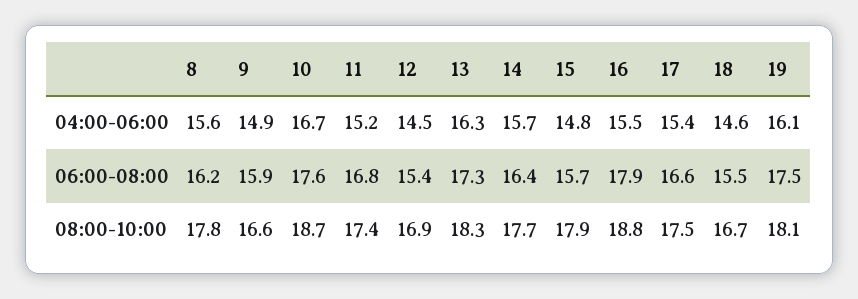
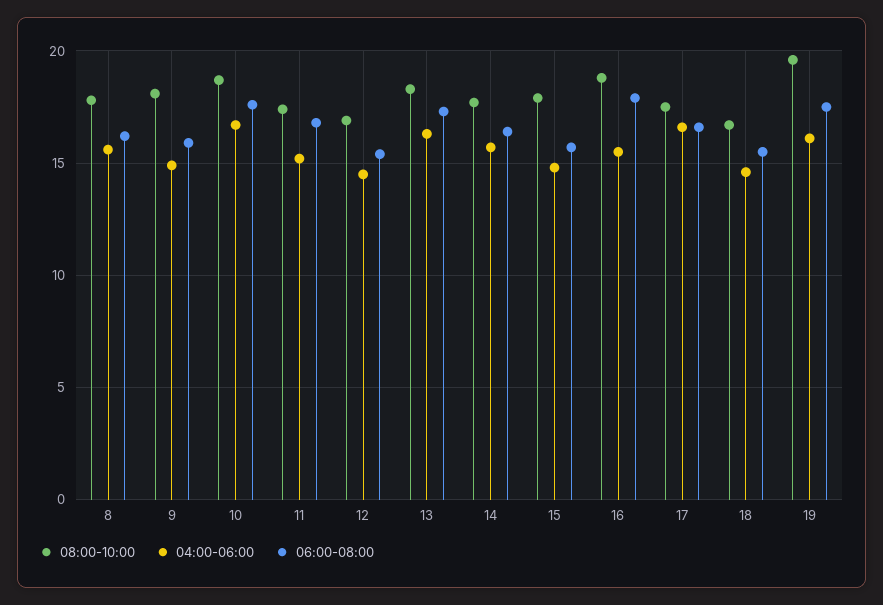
04:00-06:00, 17: 15.4 -> 16.5
08:00-10:00, 9: 16.6 -> 18
08:00-10:00, 19: 18.1 -> 19.5

